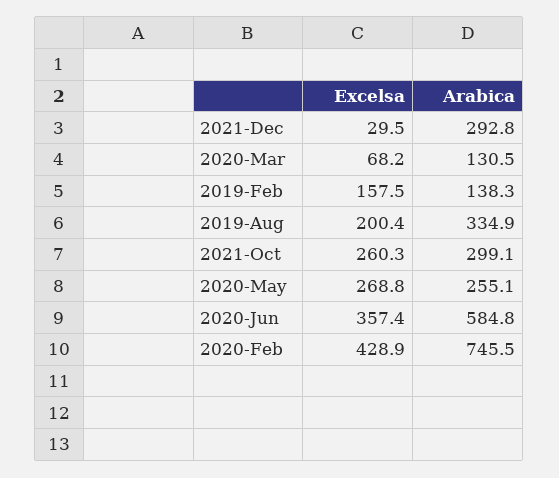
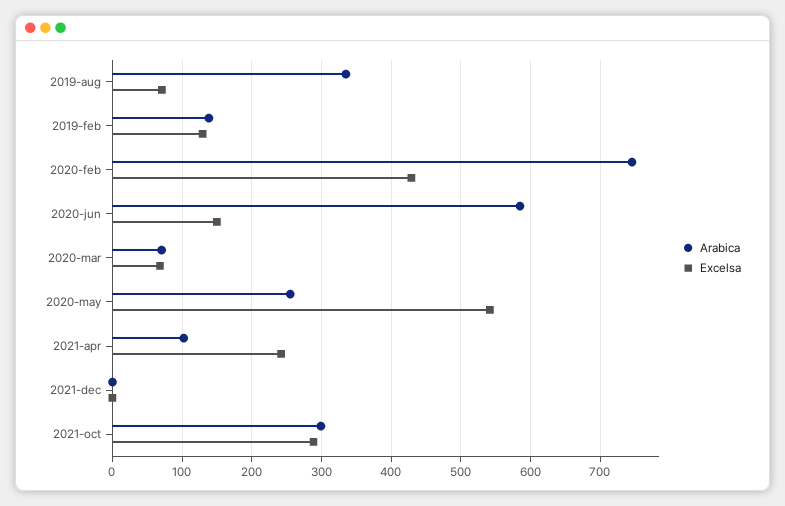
Excelsa, 2021-Dec: 29.5 -> 0
Arabica, 2021-Dec: 292.8 -> 0
Arabica, 2020-Mar: 130.5 -> 70
Excelsa, 2019-Feb: 157.5 -> 130
Excelsa, 2019-Aug: 200.4 -> 70
Excelsa, 2021-Oct: 260.3 -> 290
Excelsa, 2020-May: 268.8 -> 540
Excelsa, 2020-Jun: 357.4 -> 150
Arabica, 2021-apr: none -> 100
Excelsa, 2021-apr: none -> 240

